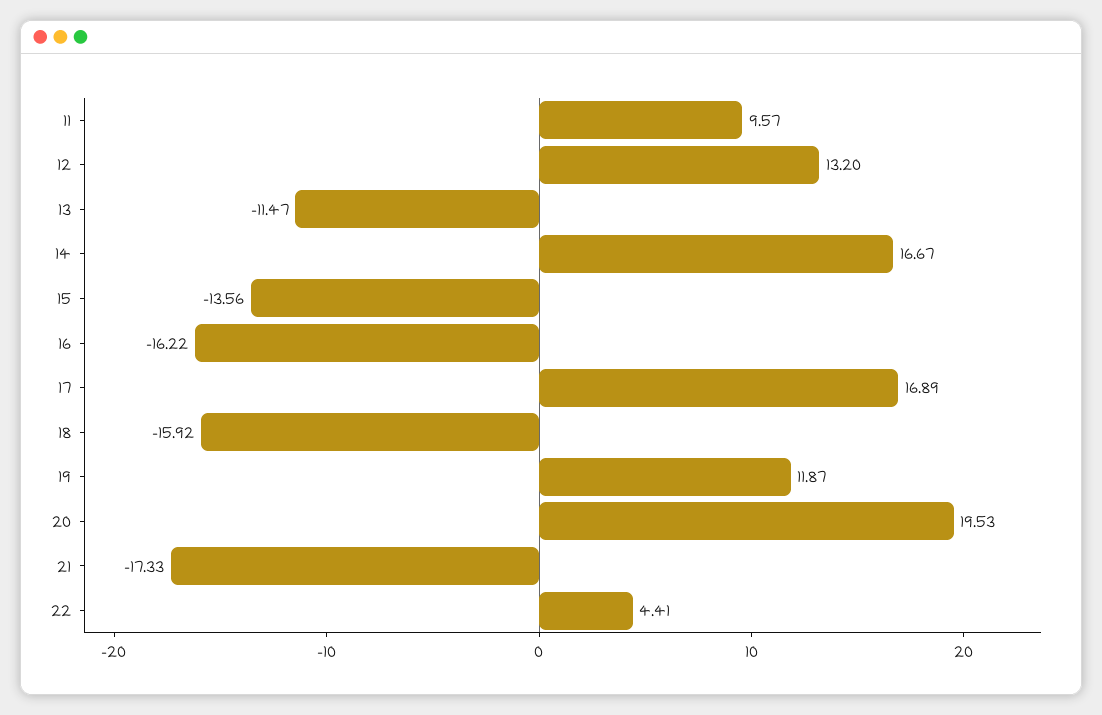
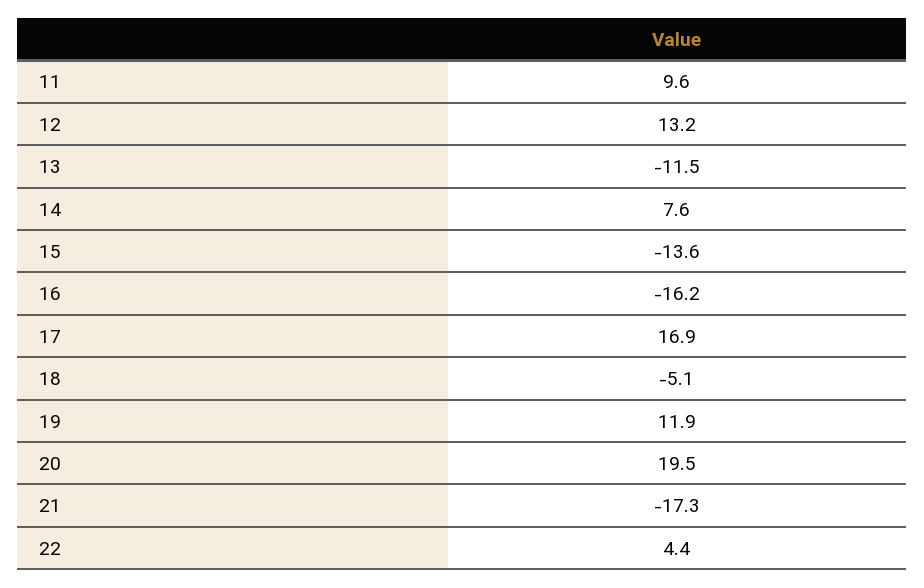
14: 16.67 -> 7.6
18: -15.92 -> -5.1

